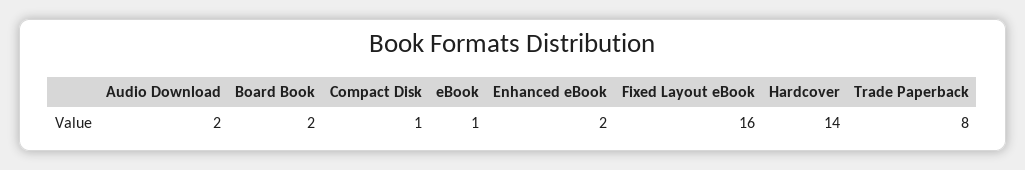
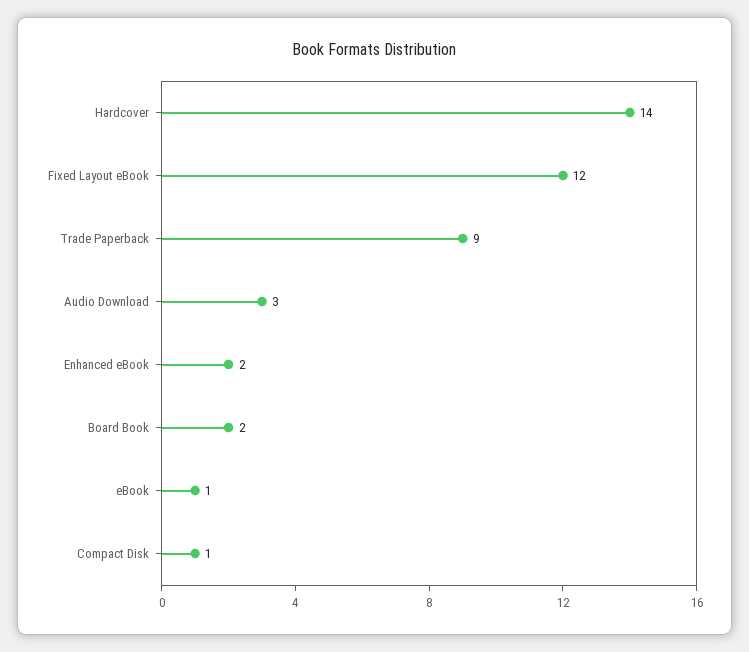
Audio Download: 2 -> 3
Fixed Layout eBook: 16 -> 12
Trade Paperback: 8 -> 9

